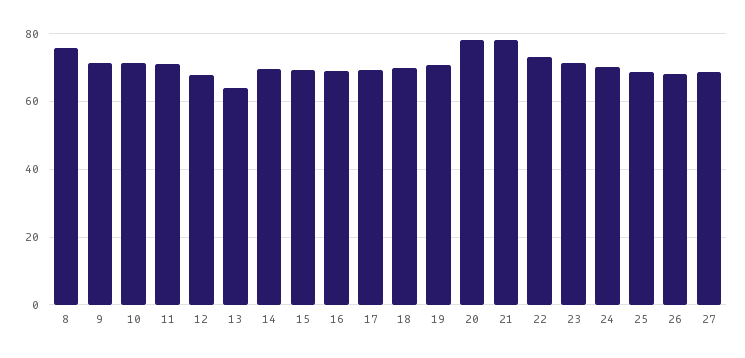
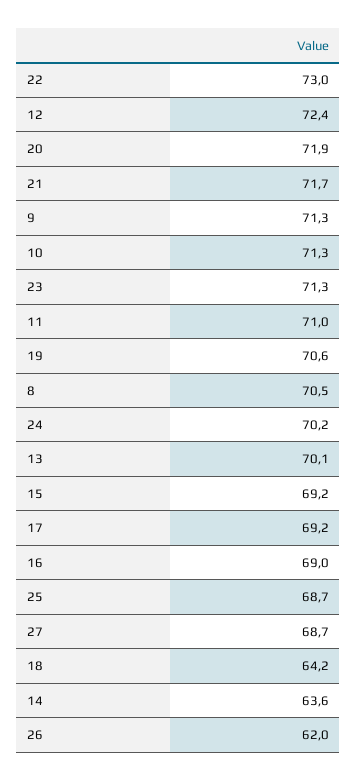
8: 76 -> 70.5
12: 68 -> 72.4
13: 64 -> 70.1
14: 70 -> 63.6
18: 70 -> 64.2
20: 78 -> 71.9
21: 78 -> 71.7
26: 68 -> 62

